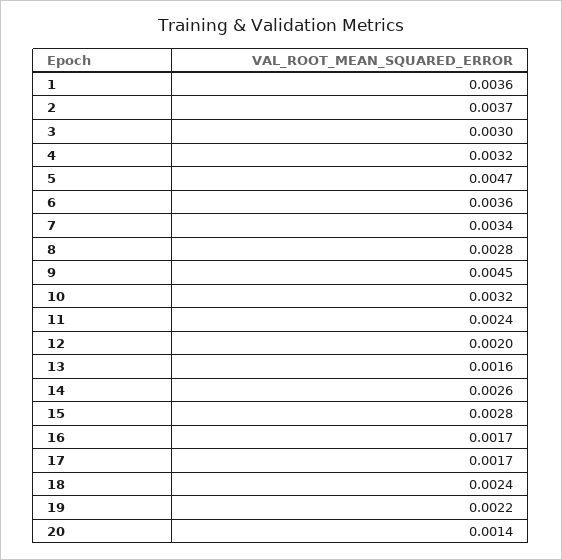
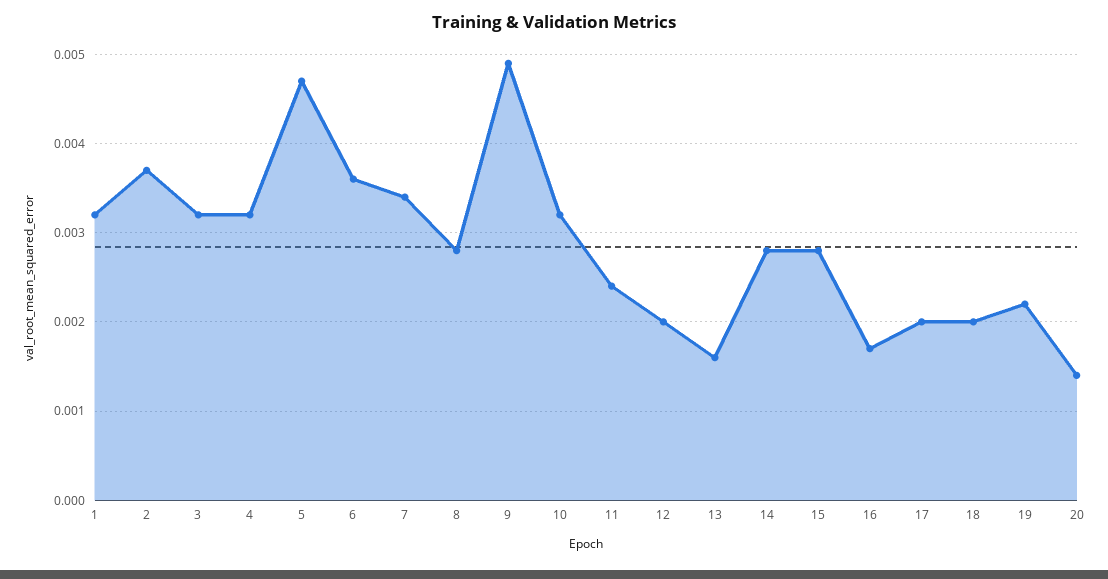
1: 0.0036 -> 0.0032
3: 0.003 -> 0.0032
9: 0.0045 -> 0.0049
14: 0.0026 -> 0.0028
17: 0.0017 -> 0.002
18: 0.0024 -> 0.002

